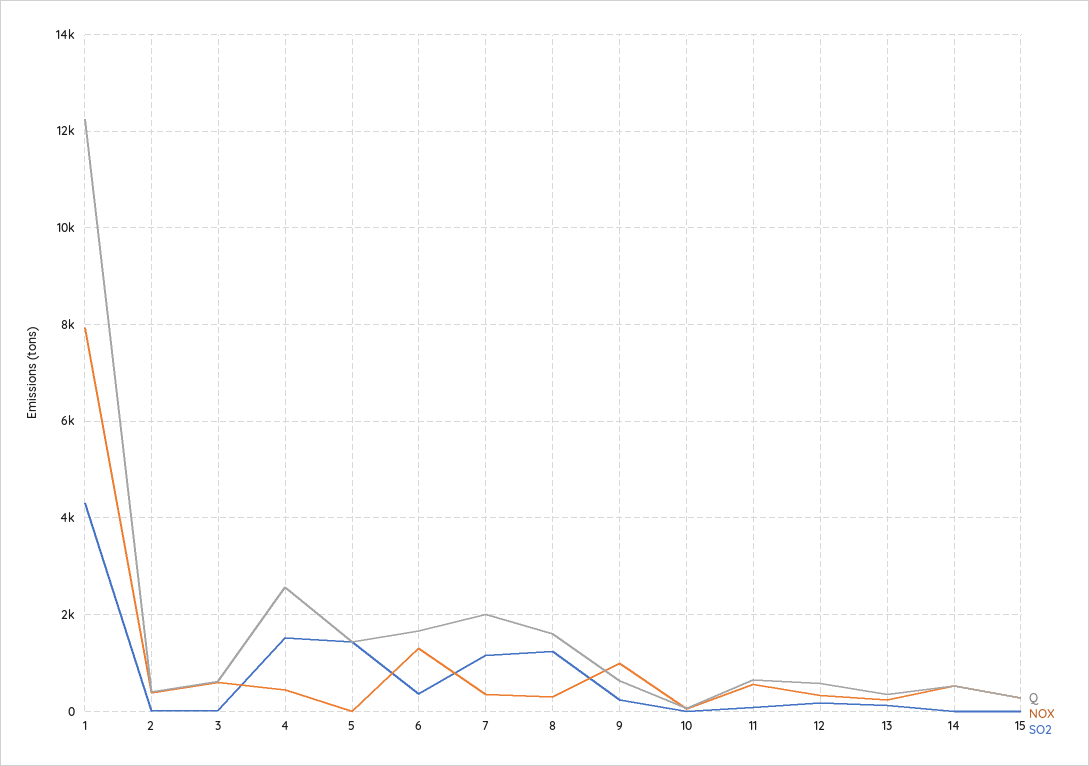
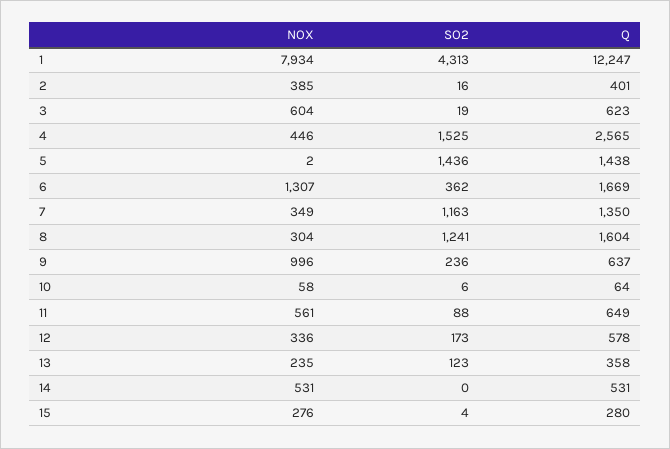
Q, 7: 2000 -> 1350

